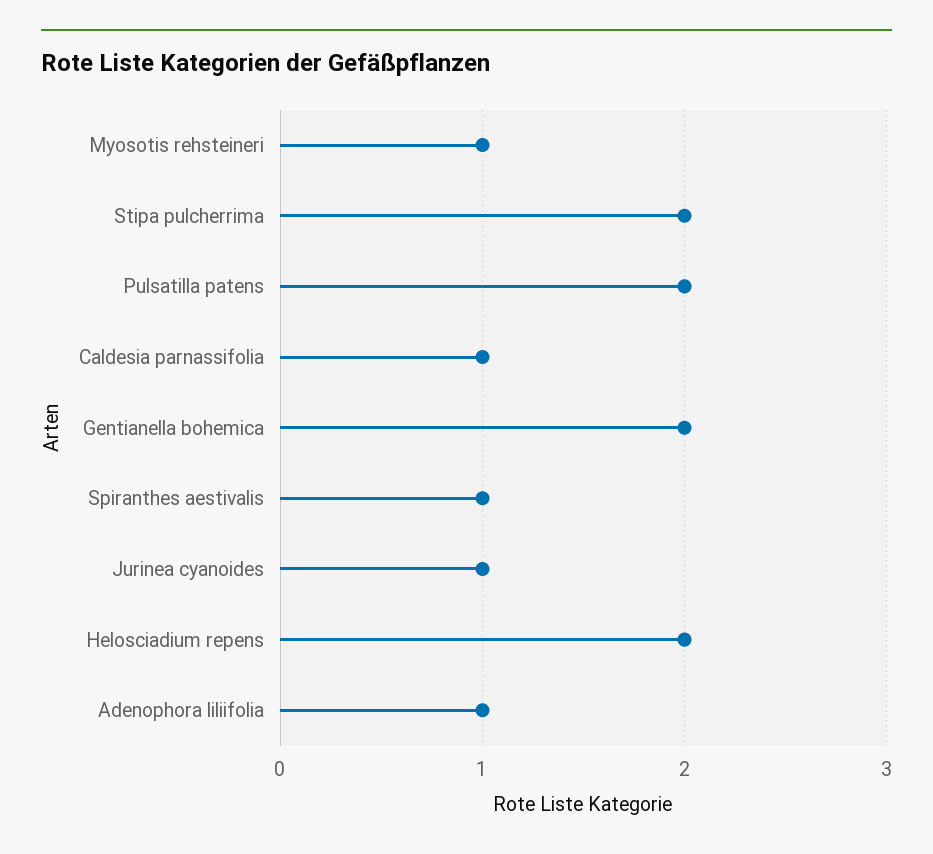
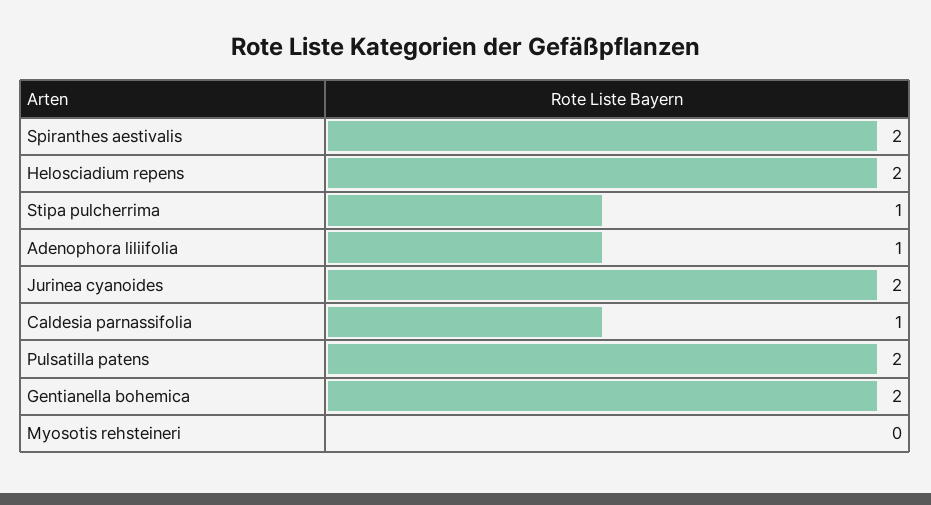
Myosotis rehsteineri: 1 -> 0
Stipa pulcherrima: 2 -> 1
Spiranthes aestivalis: 1 -> 2
Jurinea cyanoides: 1 -> 2

